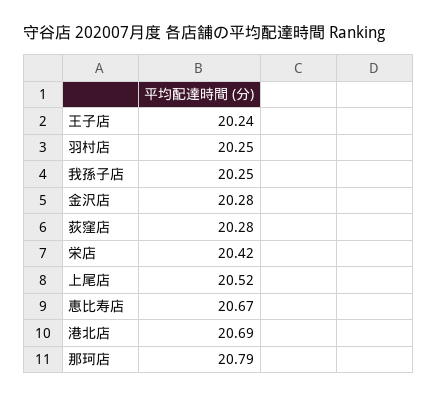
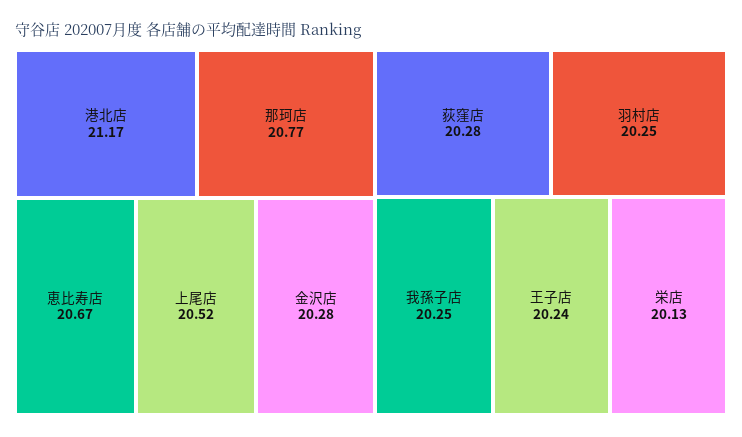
栄店: 20.42 -> 20.13
港北店: 20.69 -> 21.17
那珂店: 20.79 -> 20.77

